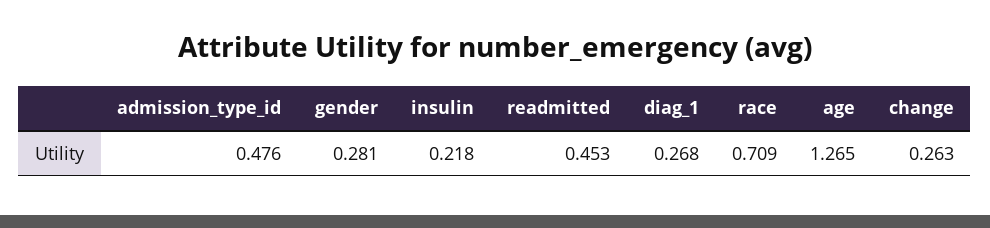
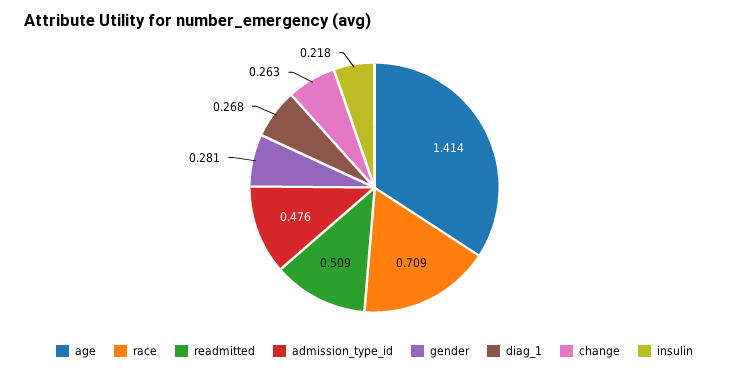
readmitted: 0.453 -> 0.509
age: 1.265 -> 1.414

